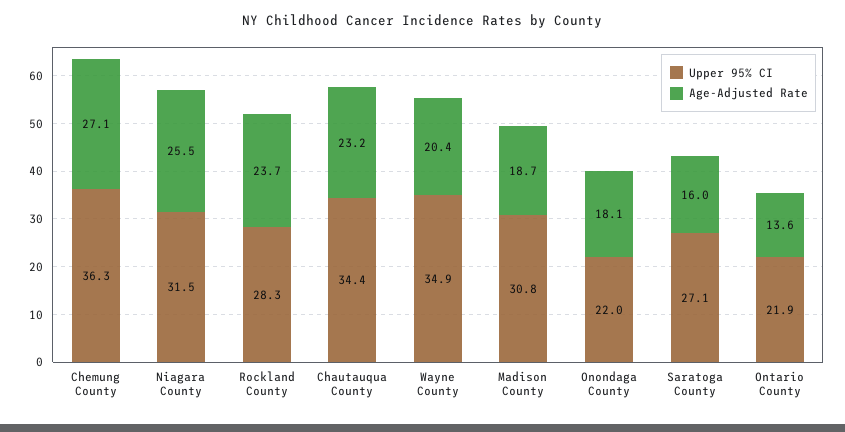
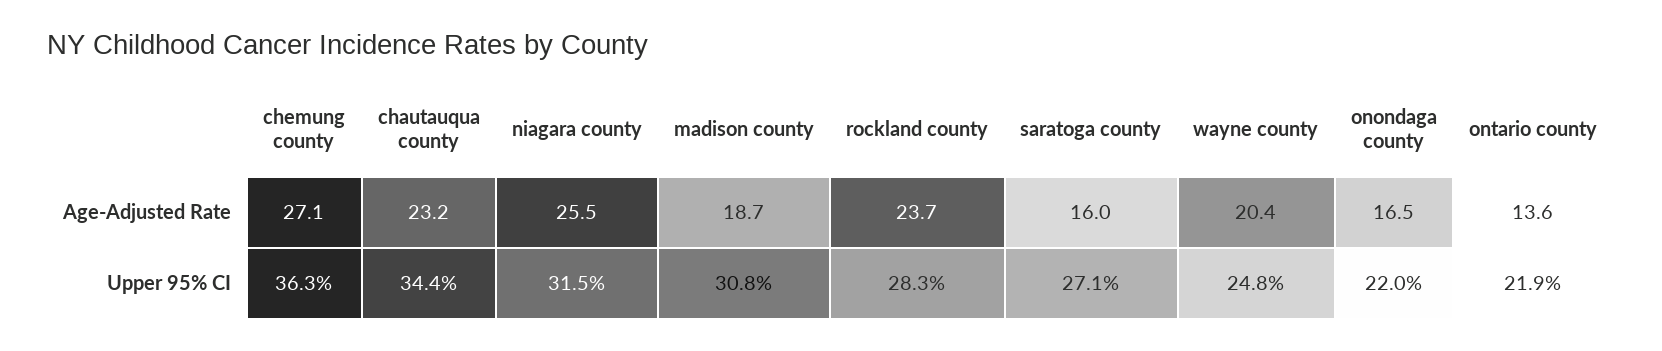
Upper 95% CI, Wayne County: 34.9 -> 24.8
Age-Adjusted Rate, Onondaga County: 18.1 -> 16.5

